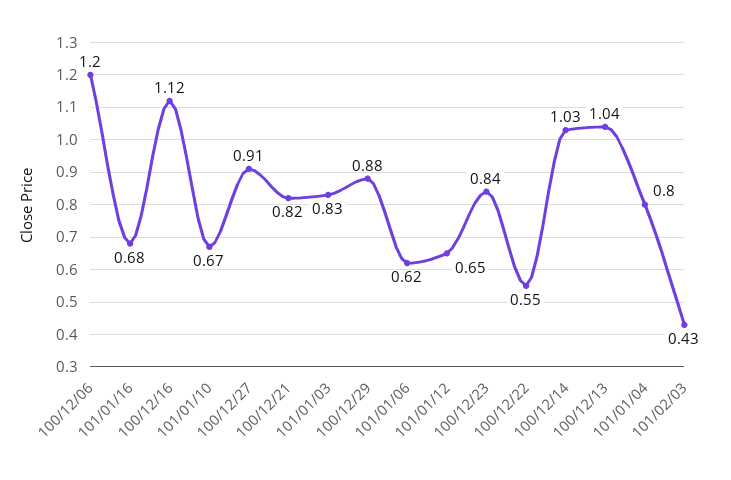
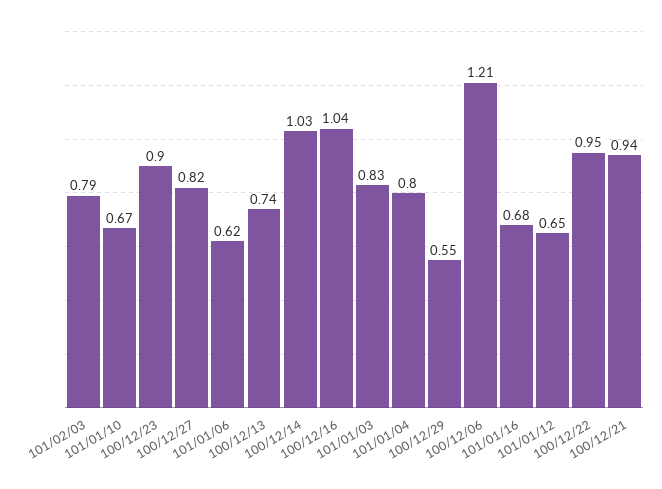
100/12/06: 1.2 -> 1.21
100/12/16: 1.12 -> 1.04
100/12/27: 0.91 -> 0.82
100/12/21: 0.82 -> 0.94
100/12/29: 0.88 -> 0.55
100/12/23: 0.84 -> 0.9
100/12/22: 0.55 -> 0.95
100/12/13: 1.04 -> 0.74
101/02/03: 0.43 -> 0.79

